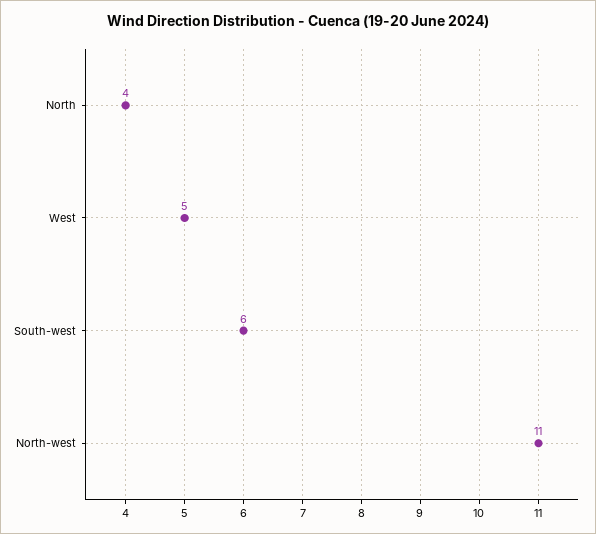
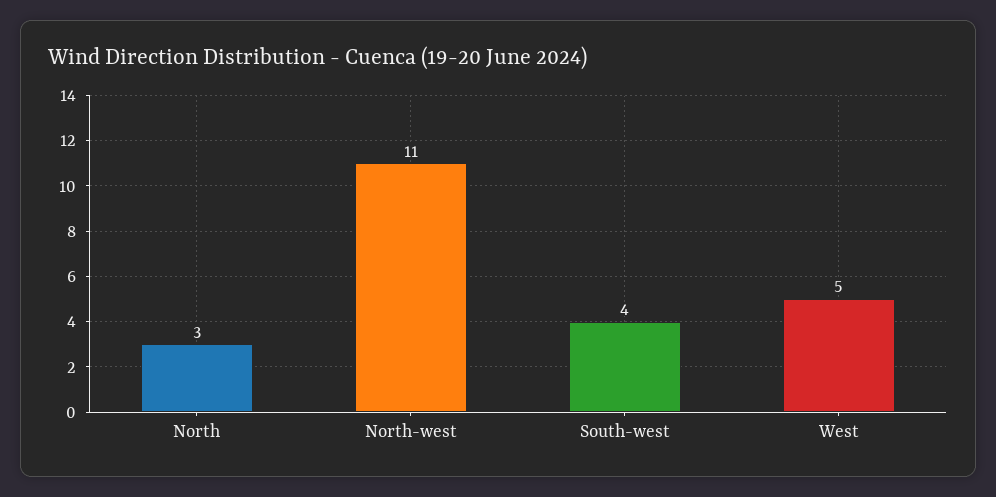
North: 4 -> 3
South-west: 6 -> 4

